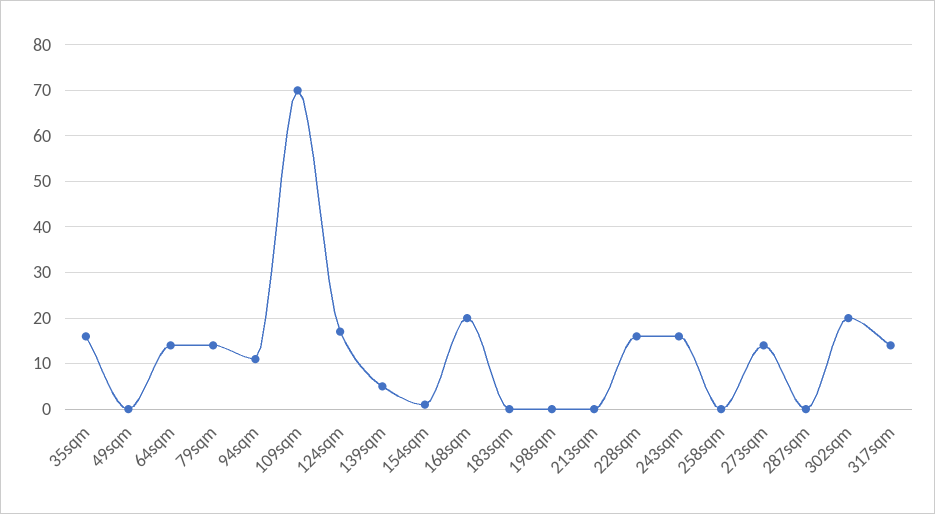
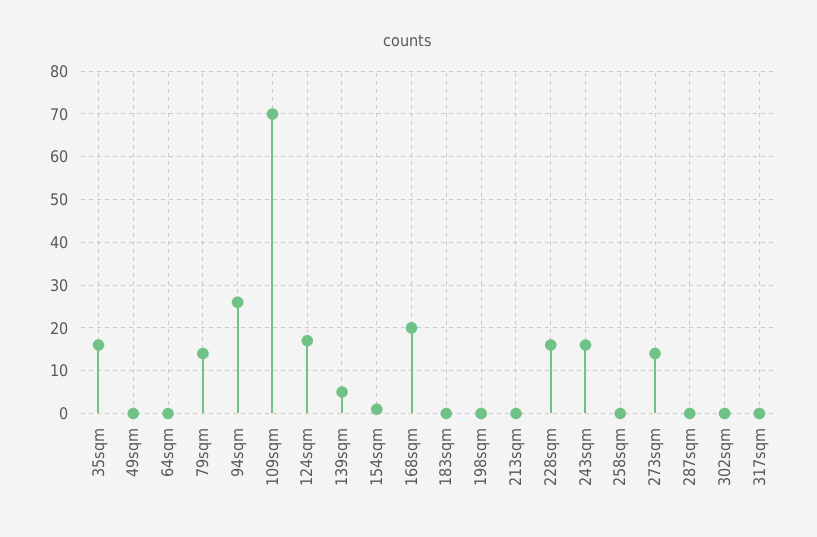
64sqm: 15 -> 0
94sqm: 10 -> 25
302sqm: 20 -> 0
317sqm: 15 -> 0

